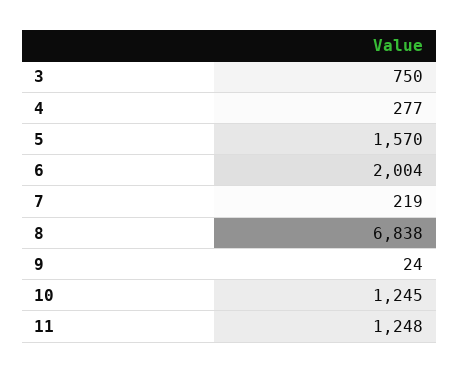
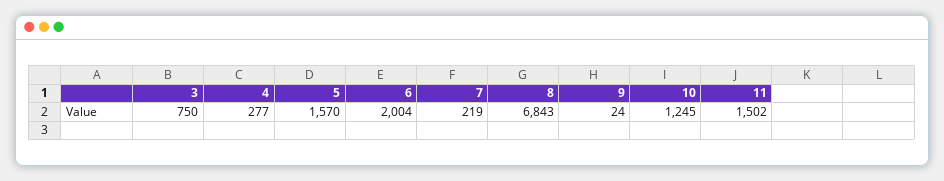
8: 6838 -> 6843
11: 1248 -> 1502

